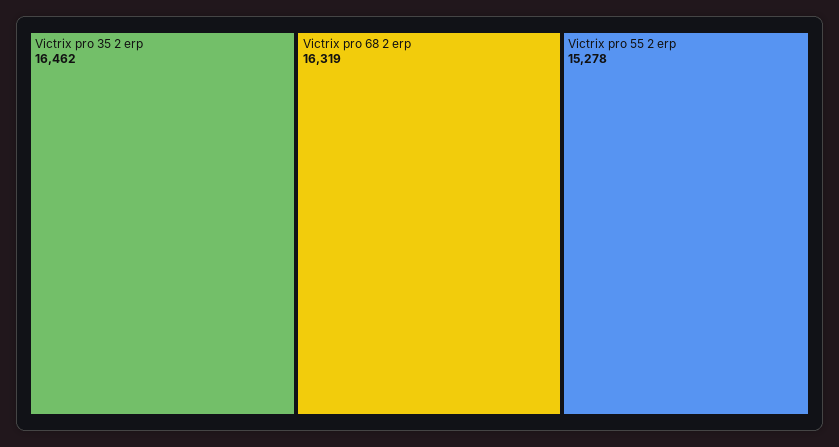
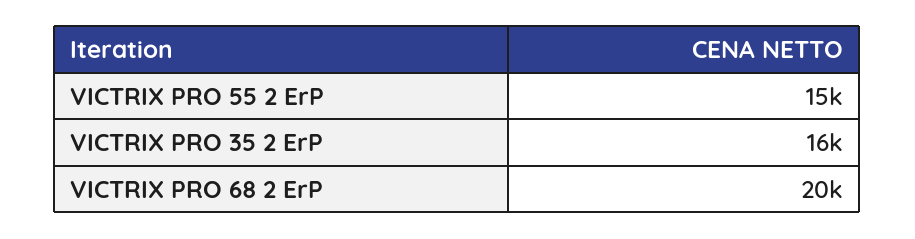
Victrix pro 68 2 erp: 16319 -> 20000

